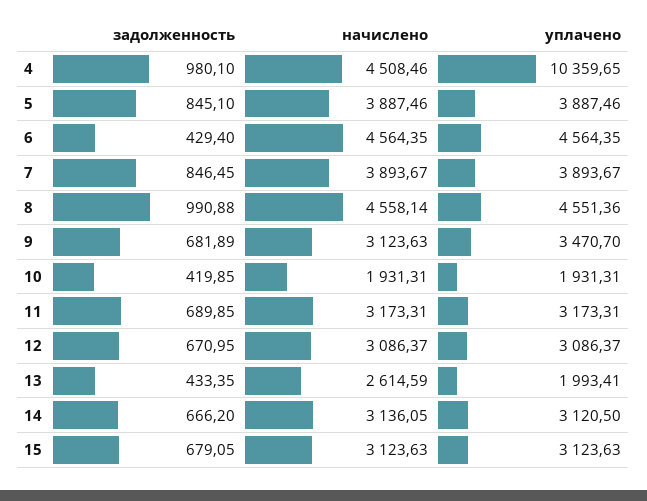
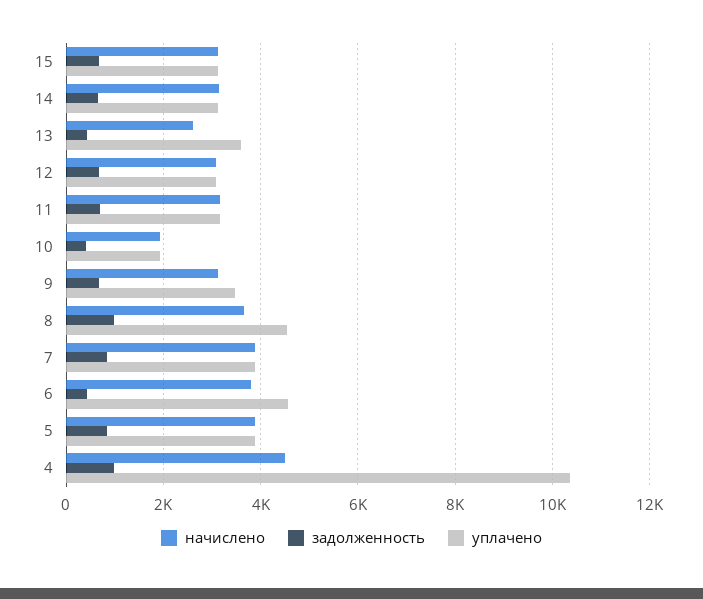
начислено, 6: 4564.35 -> 3800
начислено, 8: 4558.14 -> 3600
уплачено, 13: 1993.41 -> 3600

